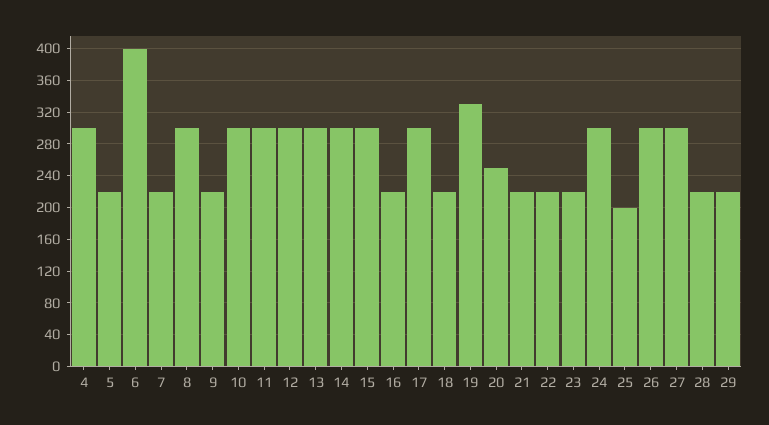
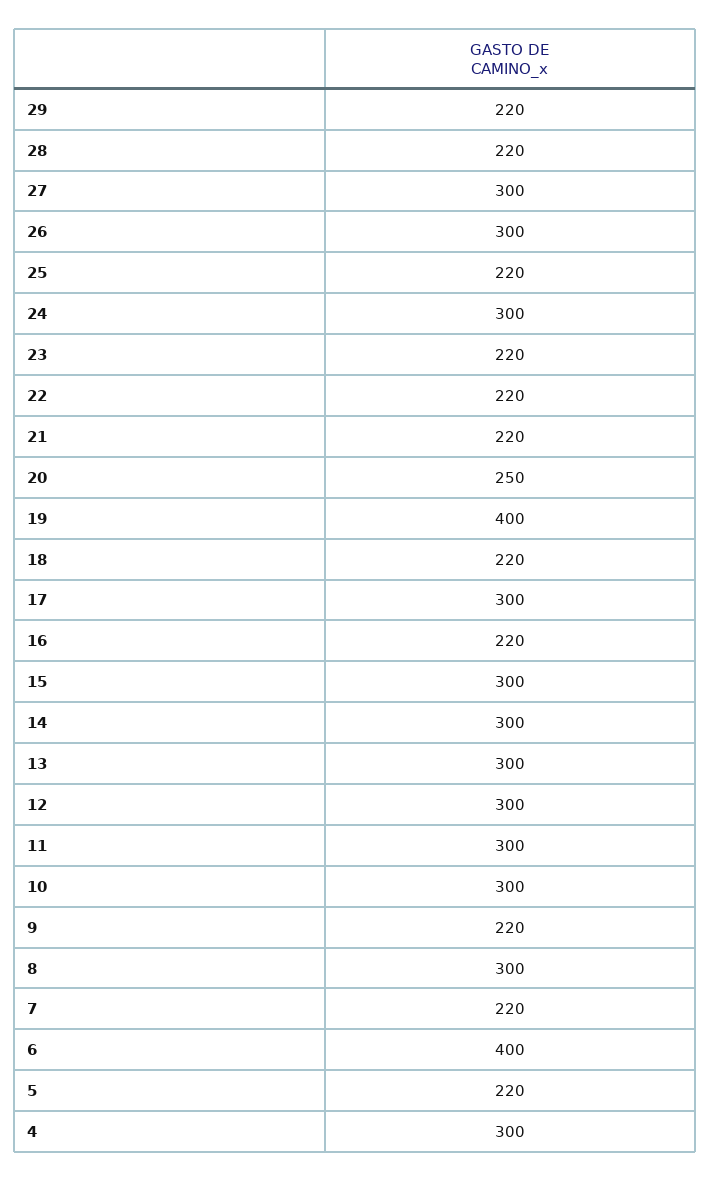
19: 330 -> 400
25: 200 -> 220

